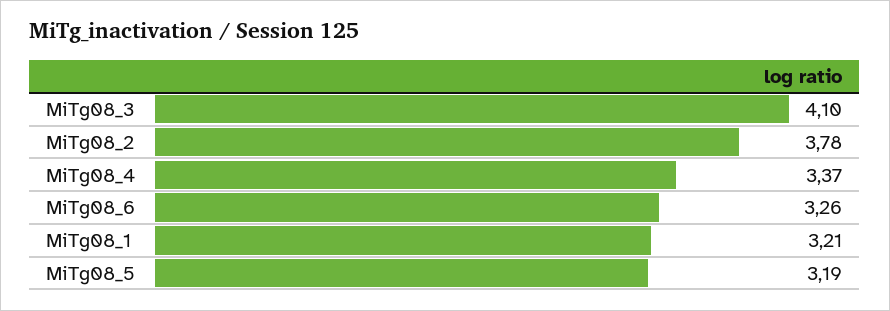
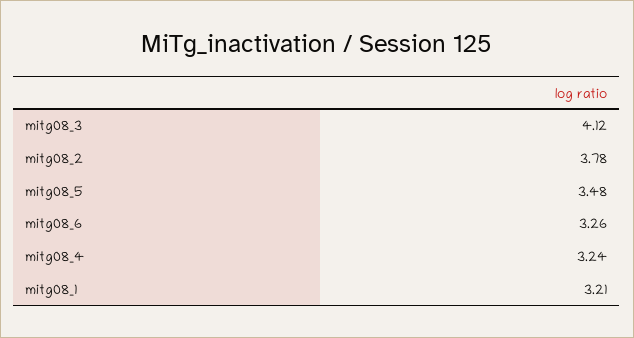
MiTg08_3: 4.1 -> 4.12
MiTg08_4: 3.37 -> 3.24
MiTg08_5: 3.19 -> 3.48

